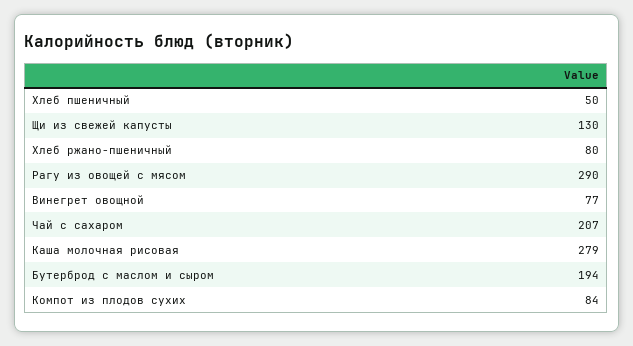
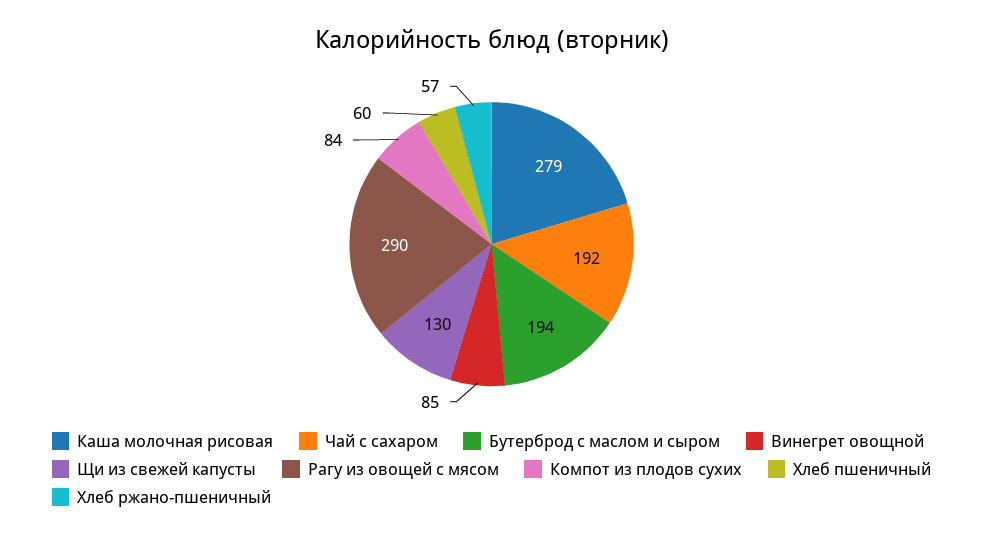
Хлеб пшеничный: 50 -> 60
Хлеб ржано-пшеничный: 80 -> 57
Винегрет овощной: 77 -> 85
Чай с сахаром: 207 -> 192

